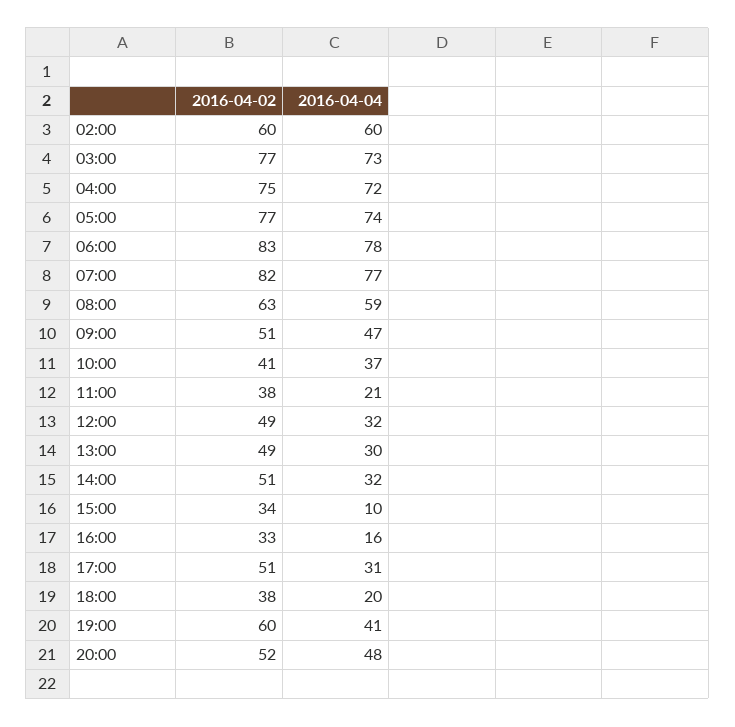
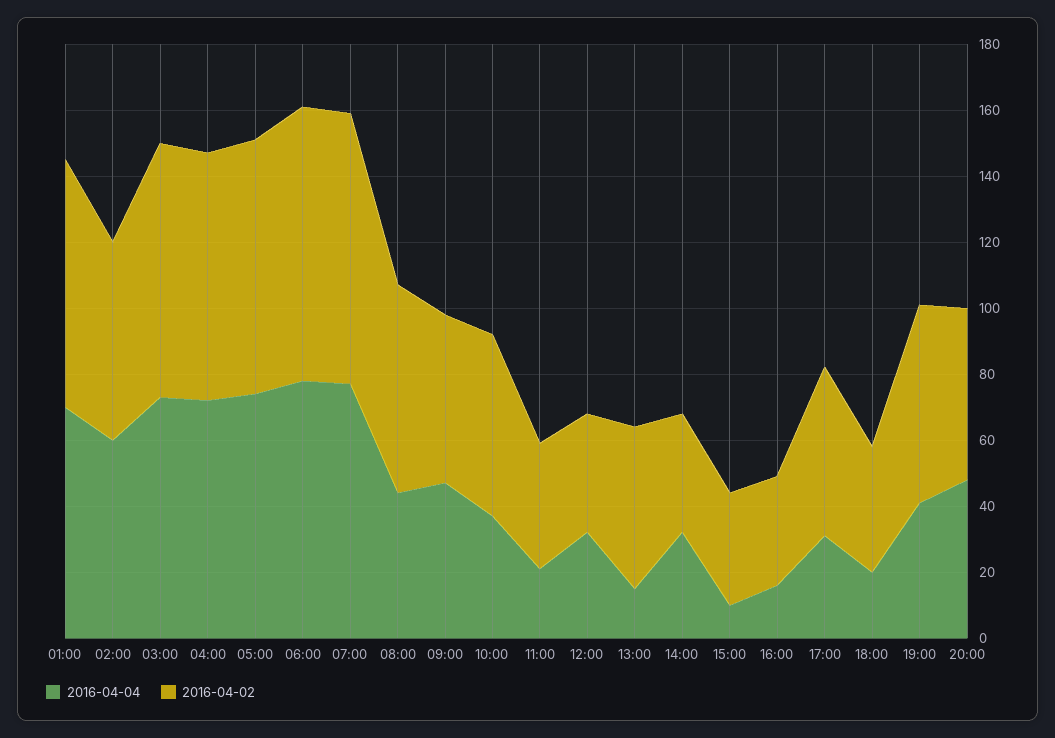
2016-04-04, 08:00: 59 -> 45
2016-04-02, 10:00: 41 -> 55
2016-04-02, 12:00: 49 -> 35
2016-04-04, 13:00: 30 -> 15
2016-04-02, 14:00: 51 -> 35
2016-04-04, 01:00: none -> 70
2016-04-02, 01:00: none -> 75

